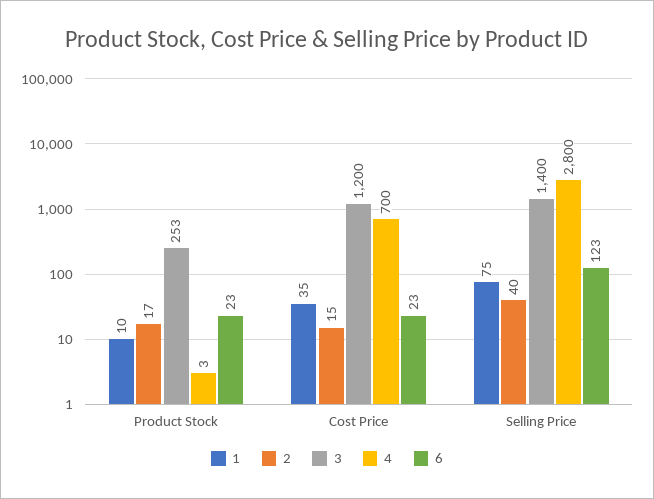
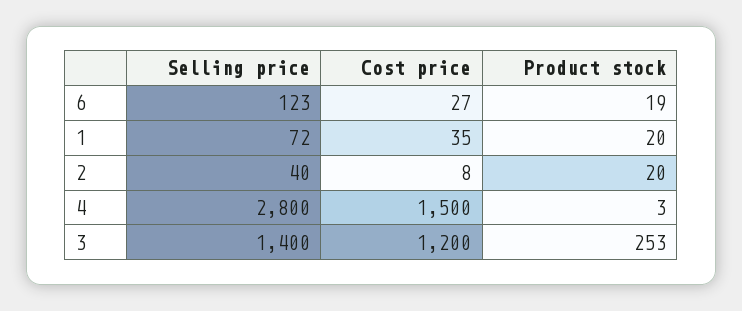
1, Product Stock: 10 -> 20
2, Product Stock: 17 -> 20
6, Product Stock: 23 -> 19
2, Cost Price: 15 -> 8
4, Cost Price: 700 -> 1500
6, Cost Price: 23 -> 27
1, Selling Price: 75 -> 72

